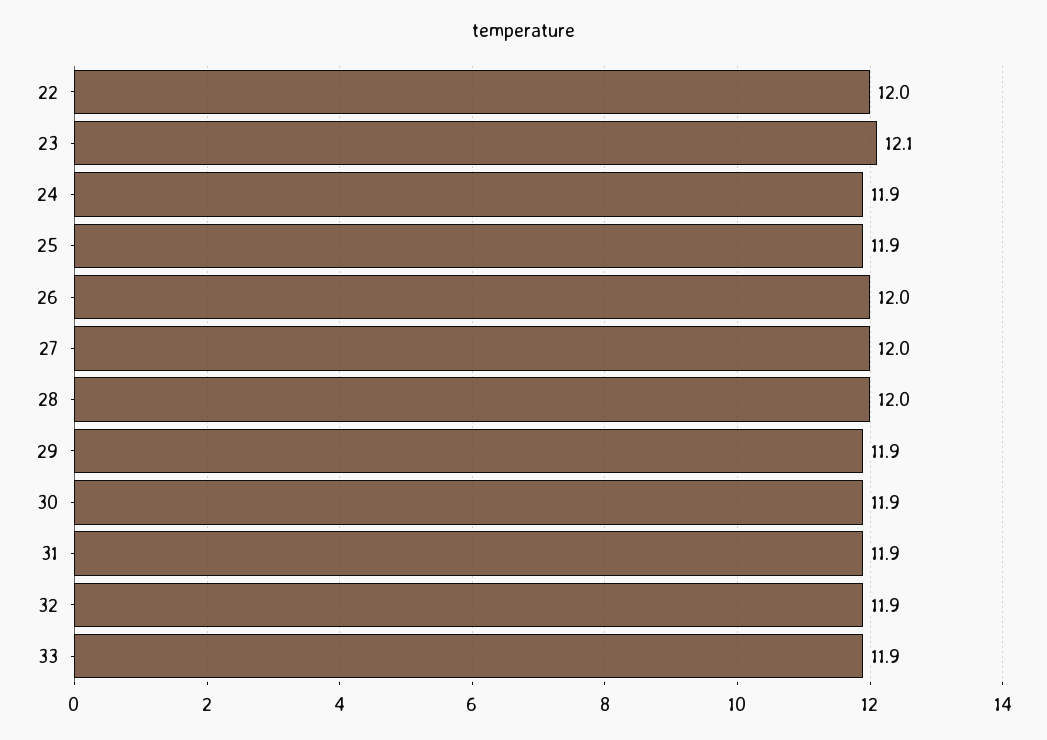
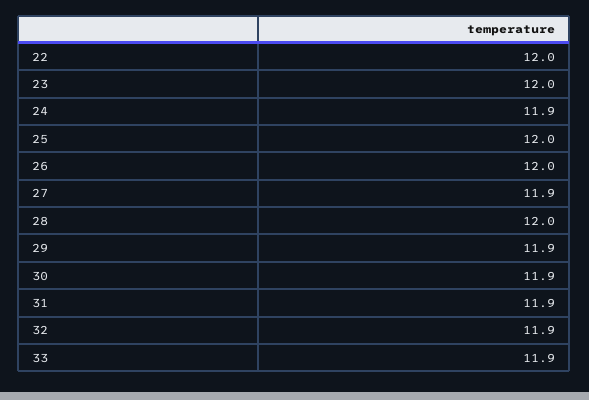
23: 12.1 -> 12
25: 11.9 -> 12
27: 12 -> 11.9

